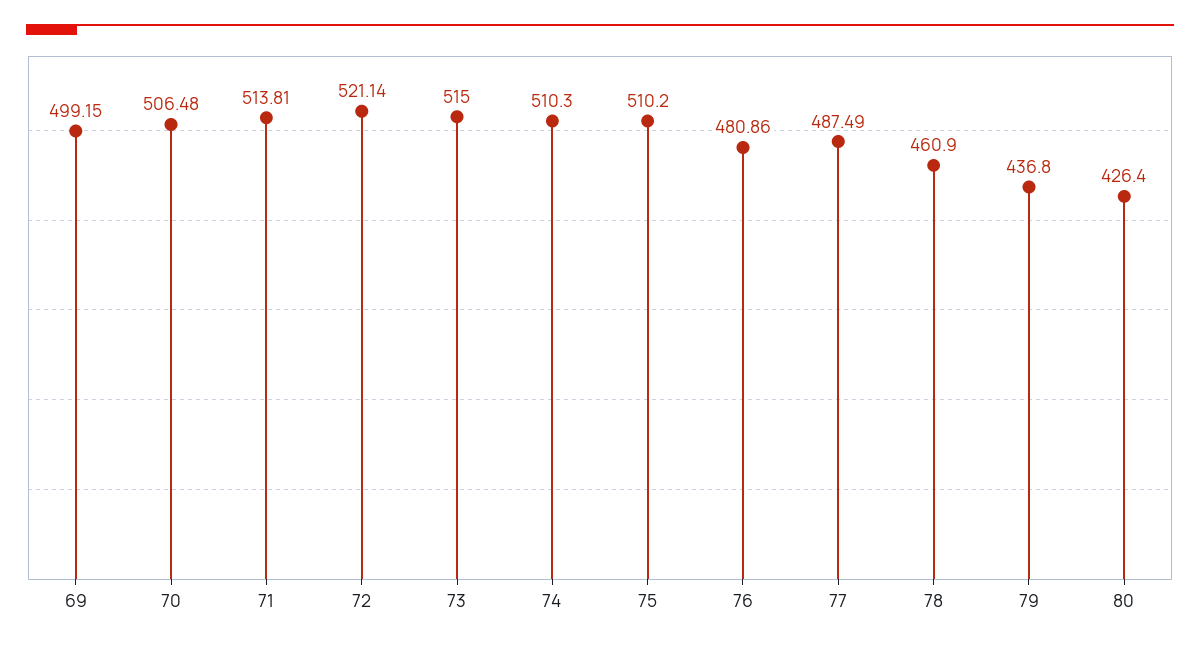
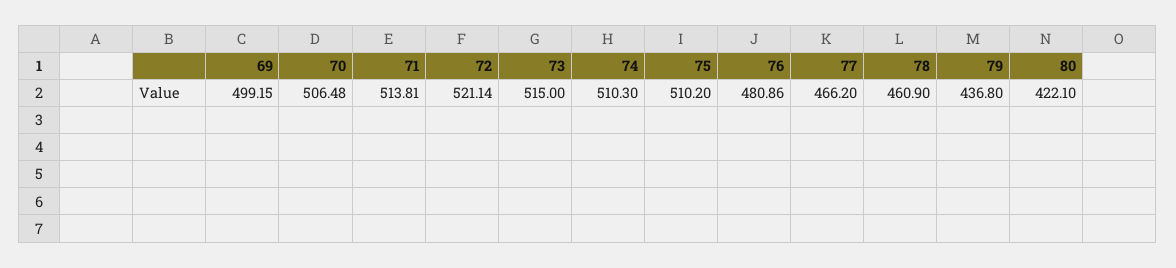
77: 487.49 -> 466.2
80: 426.4 -> 422.1

